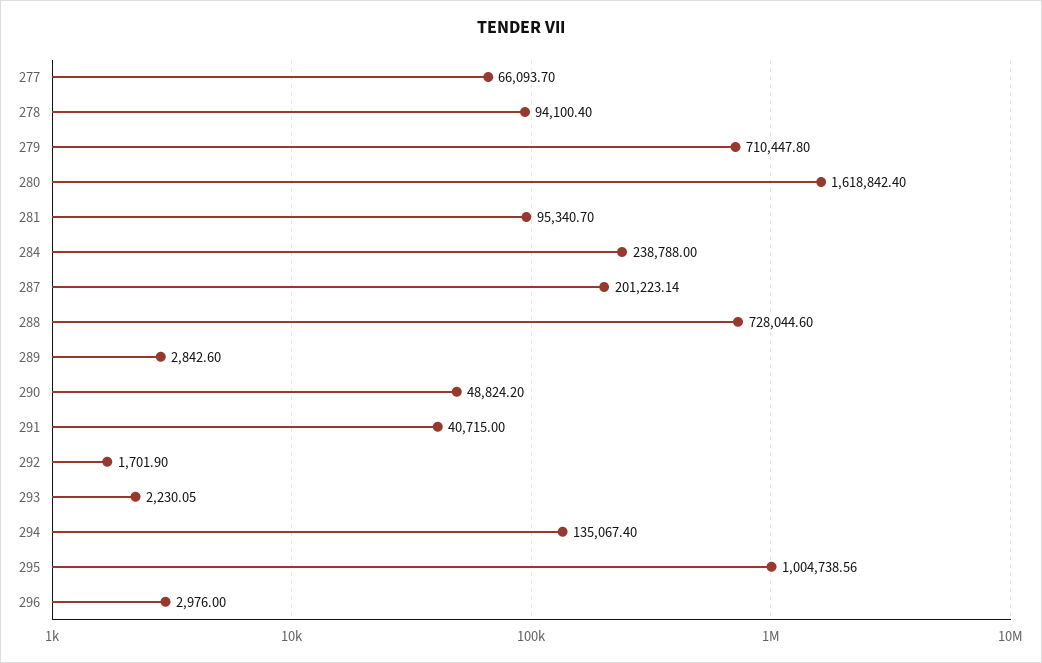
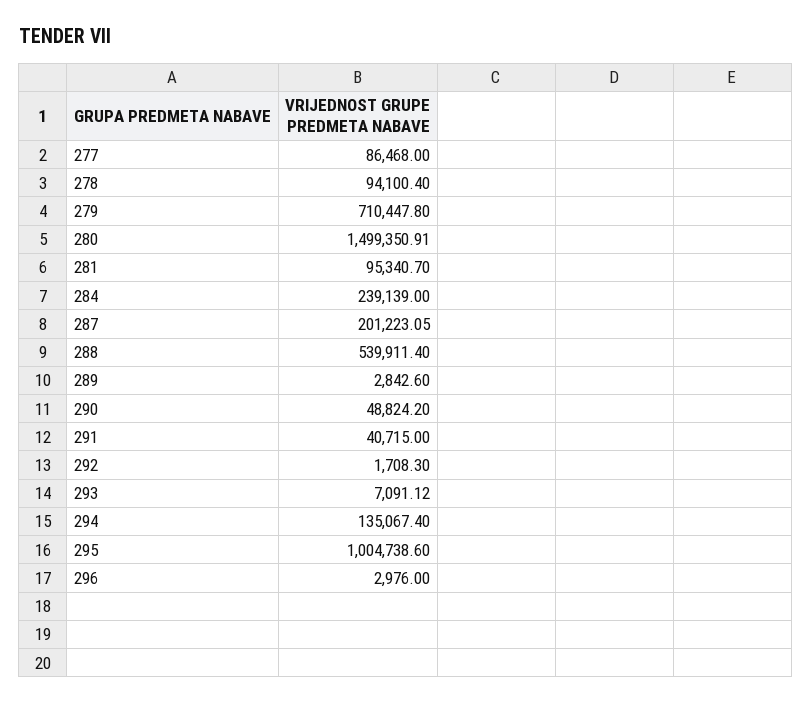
277: 66093.7 -> 86468
280: 1618842.4 -> 1499350.91
284: 238788 -> 239139
287: 201223.14 -> 201223.05
288: 728044.6 -> 539911.4
292: 1701.9 -> 1708.3
293: 2230.05 -> 7091.12
295: 1004738.56 -> 1004738.6

